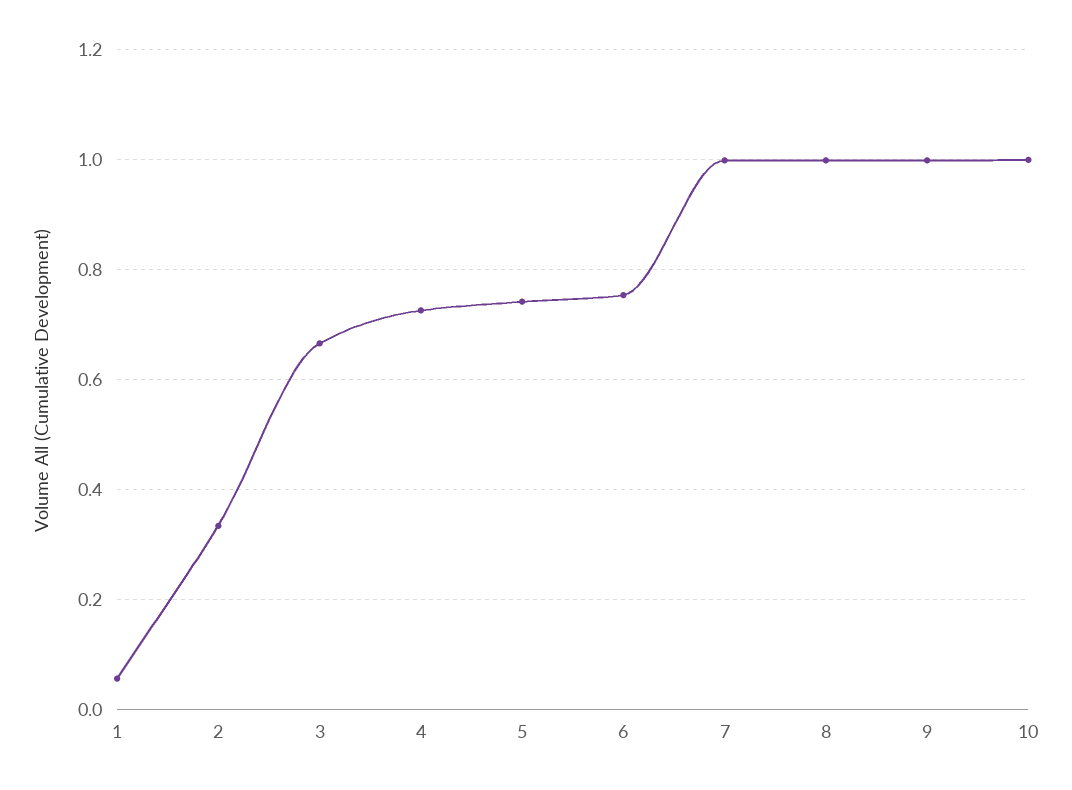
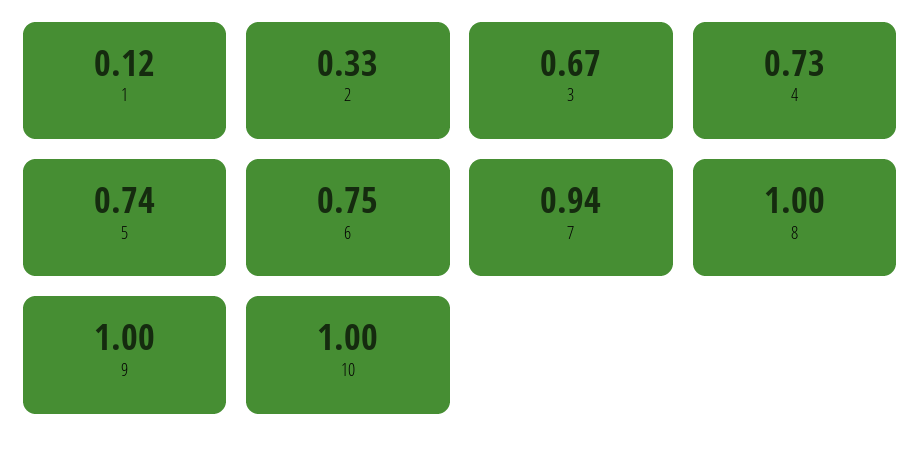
1: 0.06 -> 0.12
7: 1 -> 0.94

